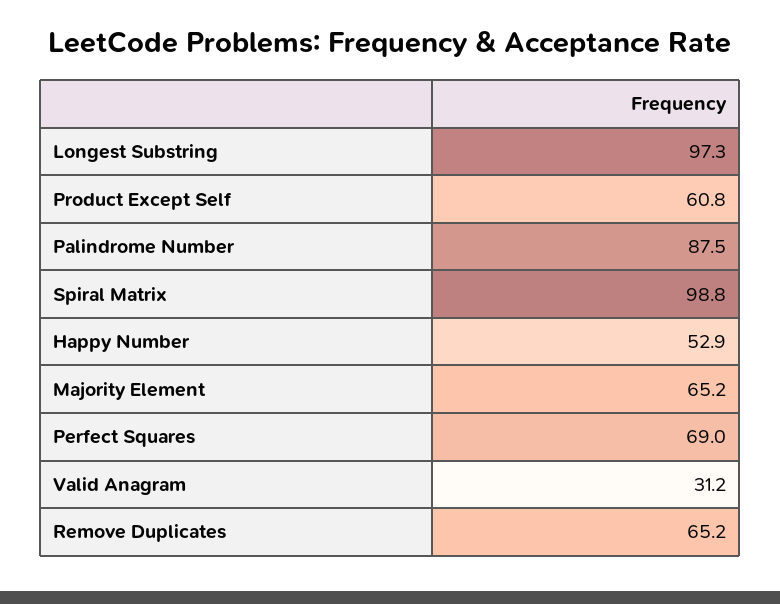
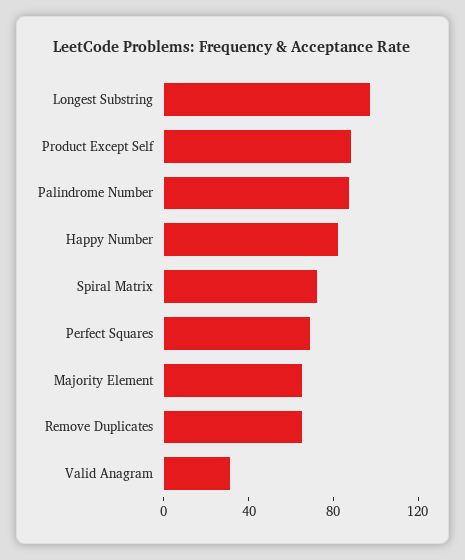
Product Except Self: 60.8 -> 90
Spiral Matrix: 98.8 -> 70
Happy Number: 52.9 -> 80

